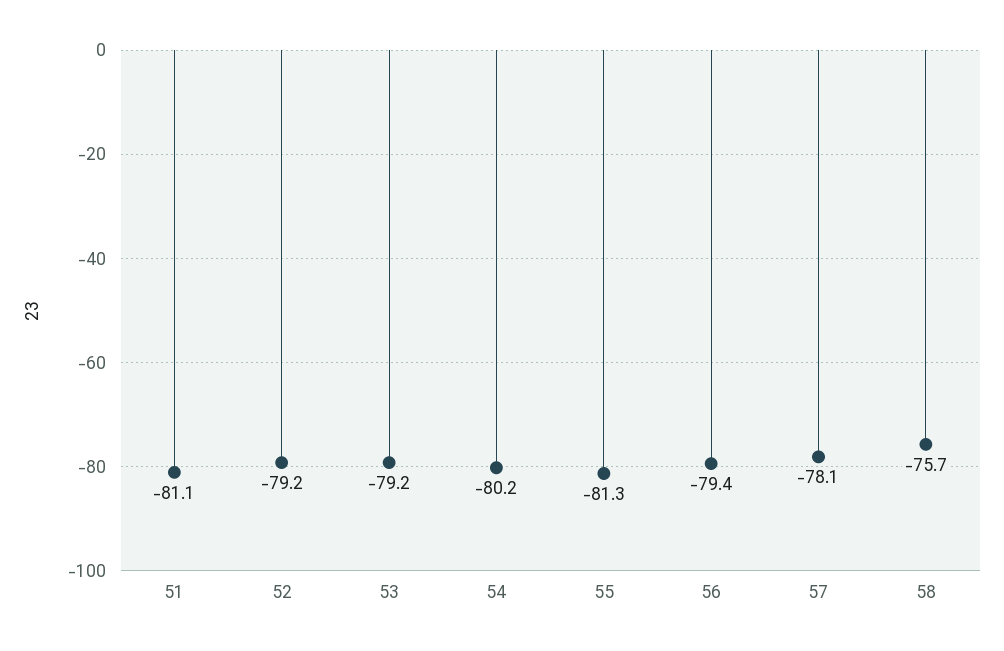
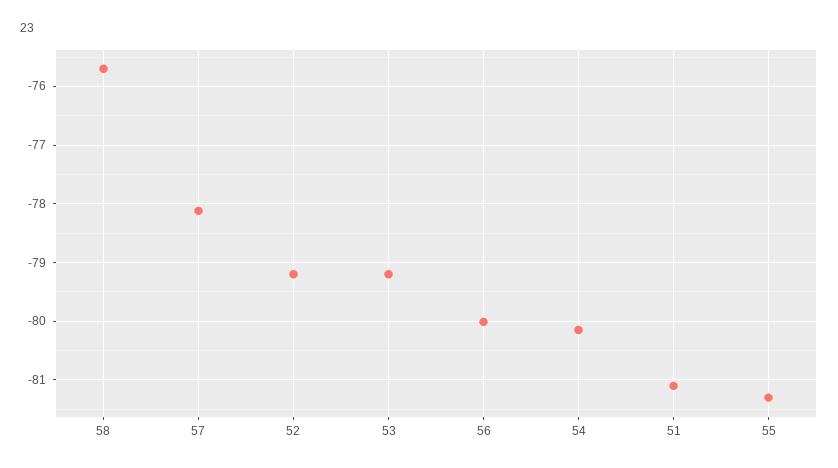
56: -79.4 -> -80

